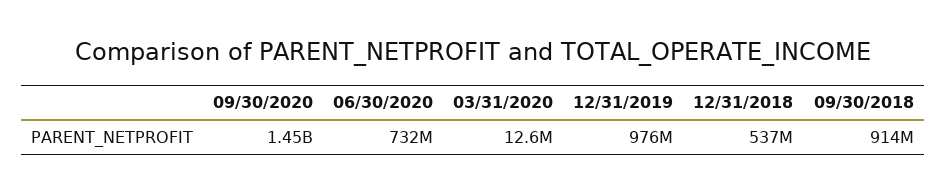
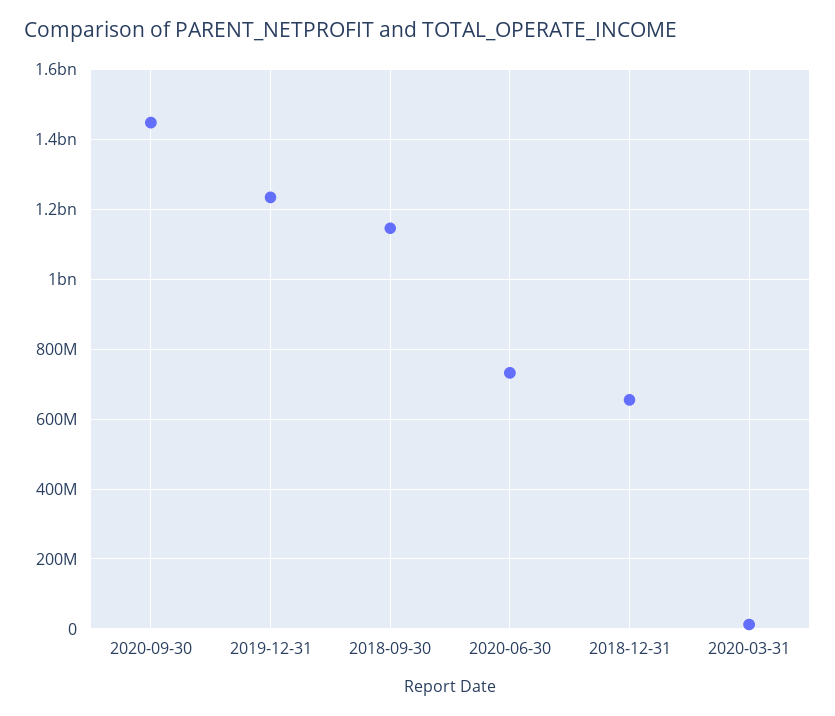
12/31/2019: 976000000 -> 1240000000
12/31/2018: 537000000 -> 660000000
09/30/2018: 914000000 -> 1140000000

